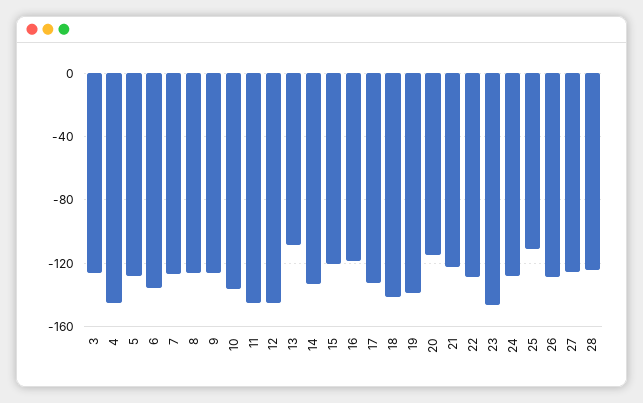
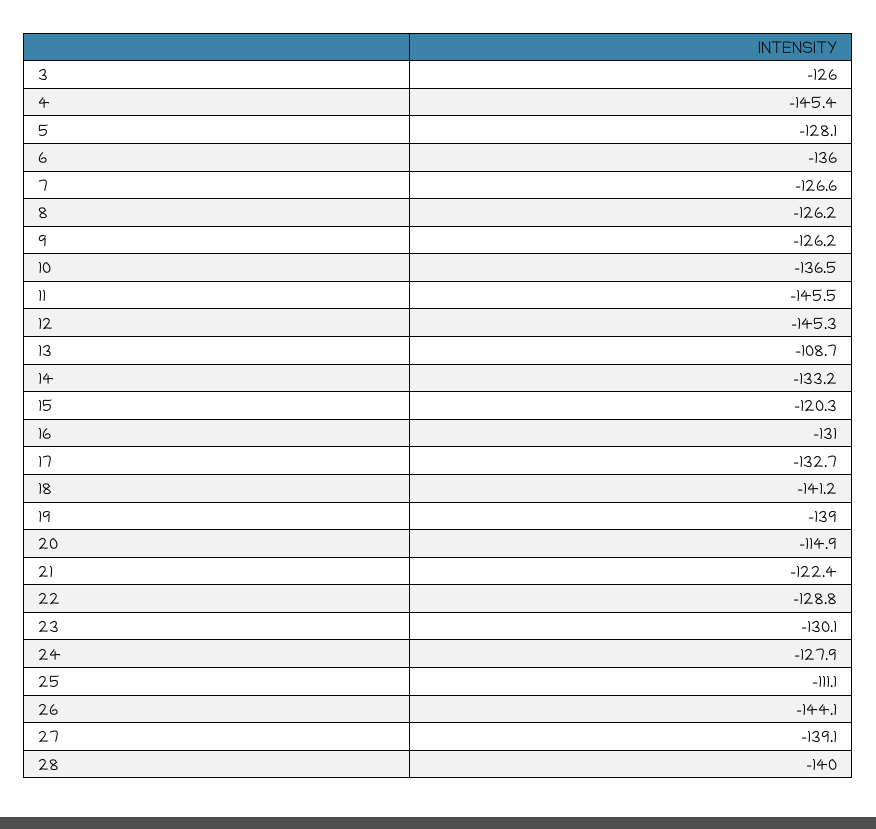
16: -120 -> -131
23: -145 -> -130.1
26: -130 -> -144.1
27: -125 -> -139.1
28: -125 -> -140

